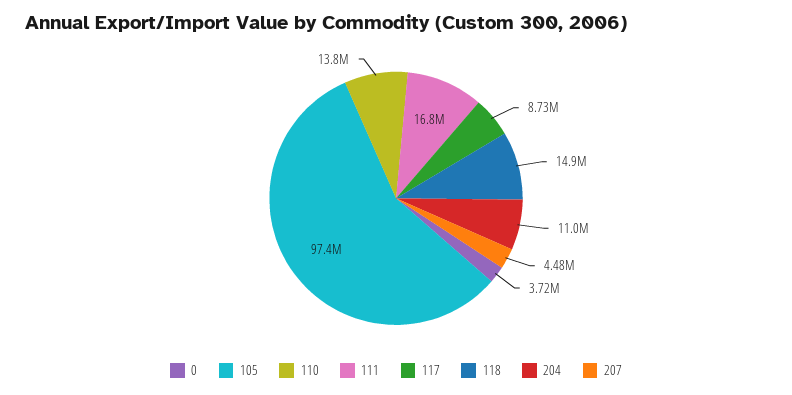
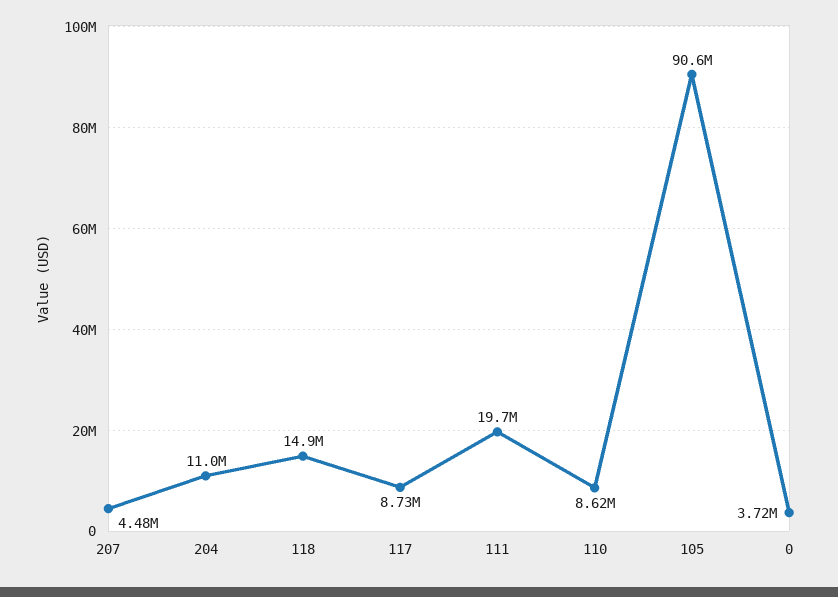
105: 97400000 -> 90600000
110: 13800000 -> 8620000
111: 16800000 -> 19700000

